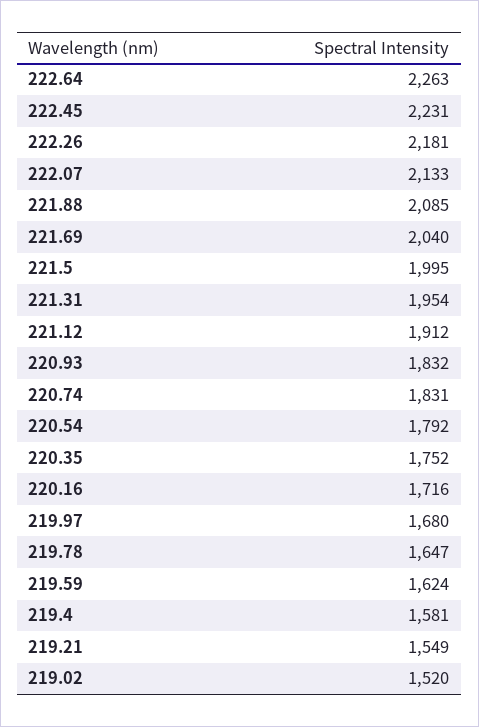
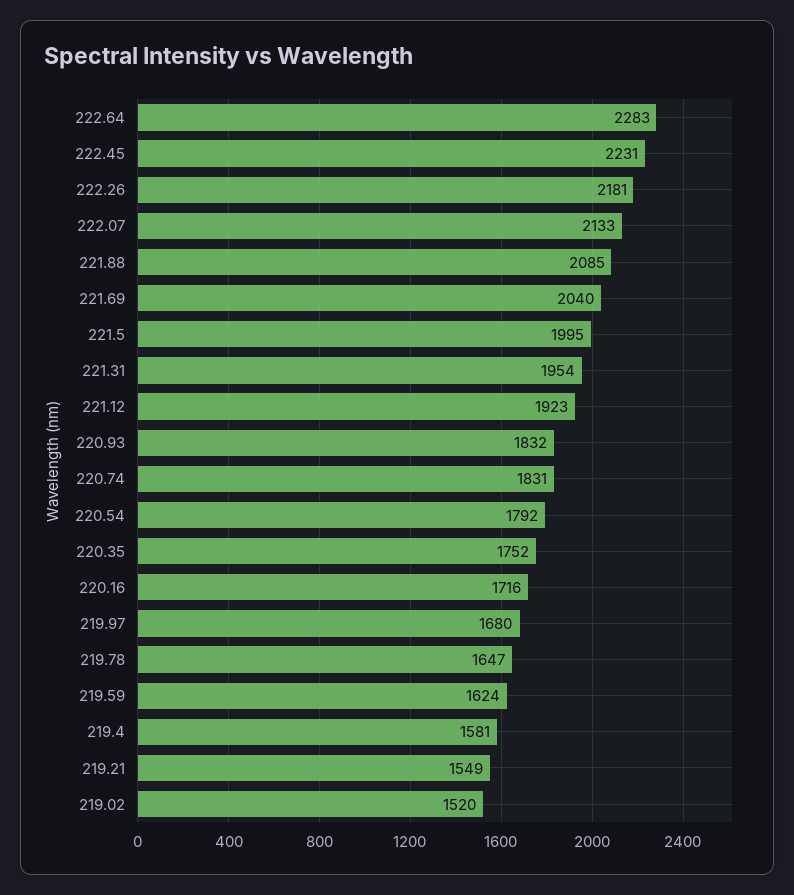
222.64: 2263 -> 2283
221.12: 1912 -> 1923

